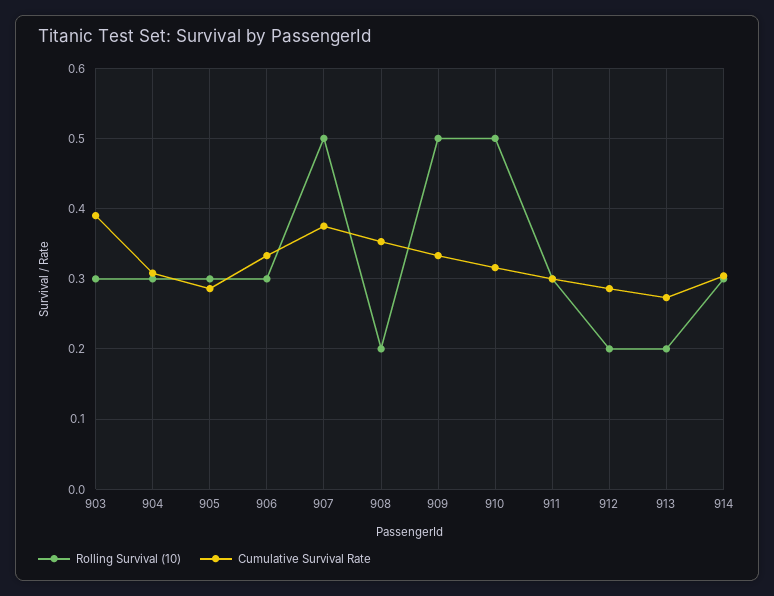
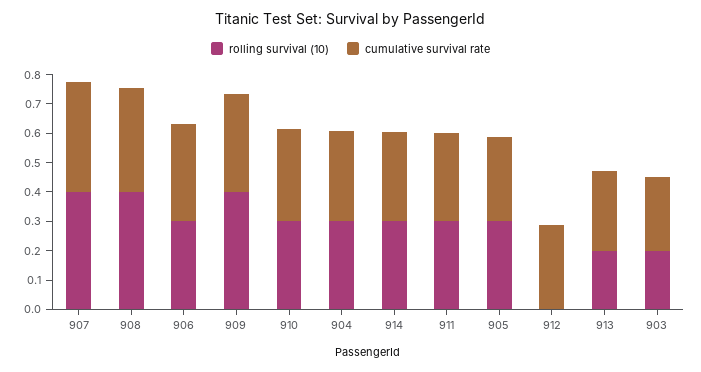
Rolling Survival (10), 903: 0.3 -> 0.2
Cumulative Survival Rate, 903: 0.39 -> 0.25
Rolling Survival (10), 907: 0.5 -> 0.4
Rolling Survival (10), 908: 0.2 -> 0.4
Rolling Survival (10), 909: 0.5 -> 0.4
Rolling Survival (10), 910: 0.5 -> 0.3
Rolling Survival (10), 912: 0.2 -> 0

